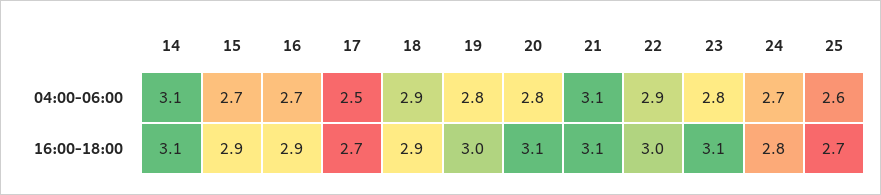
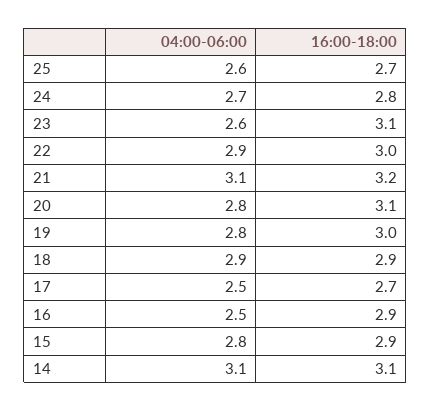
15, 04:00-06:00: 2.7 -> 2.8
16, 04:00-06:00: 2.7 -> 2.5
23, 04:00-06:00: 2.8 -> 2.6
21, 16:00-18:00: 3.1 -> 3.2

